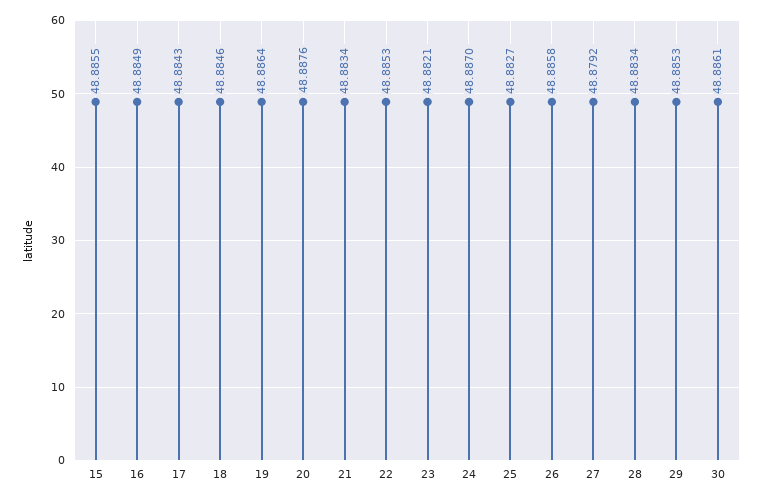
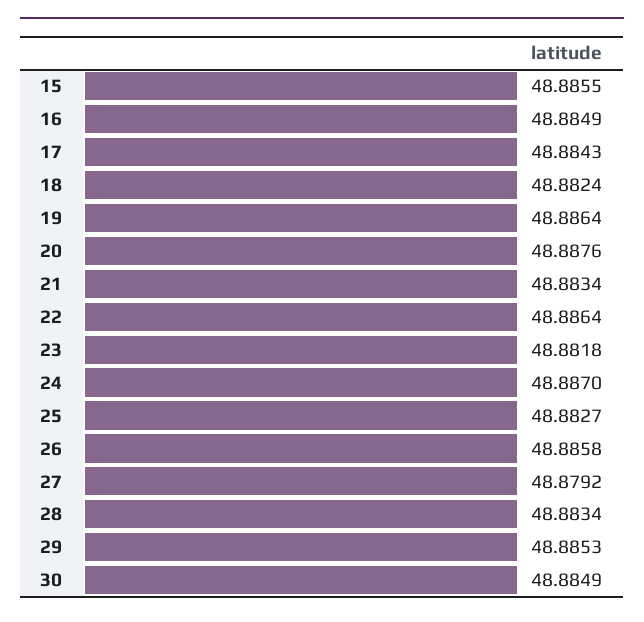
18: 48.8846 -> 48.8824
22: 48.8853 -> 48.8864
23: 48.8821 -> 48.8818
30: 48.8861 -> 48.8849

